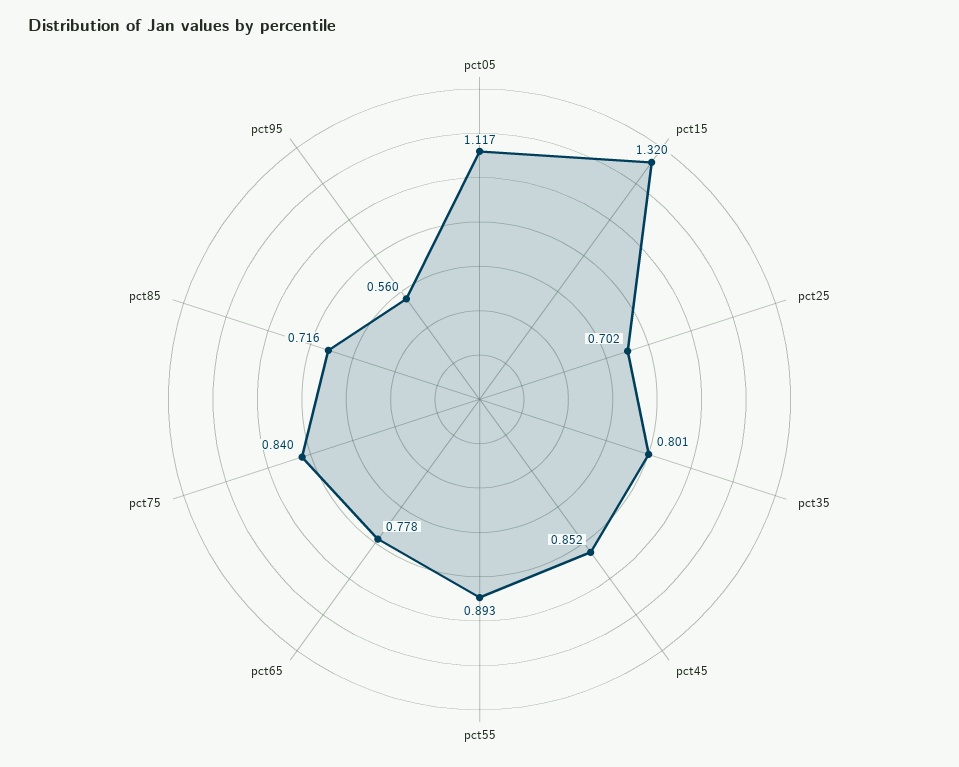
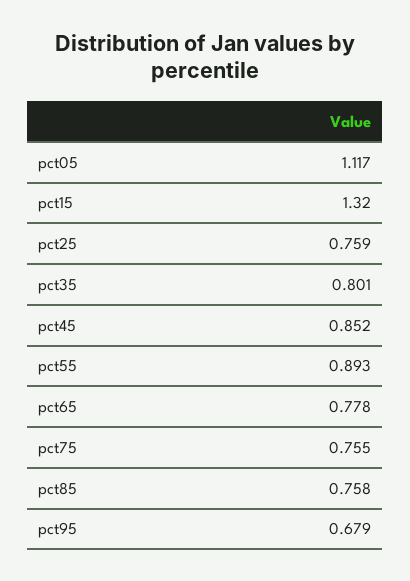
pct25: 0.702 -> 0.759
pct75: 0.84 -> 0.755
pct85: 0.716 -> 0.758
pct95: 0.56 -> 0.679

